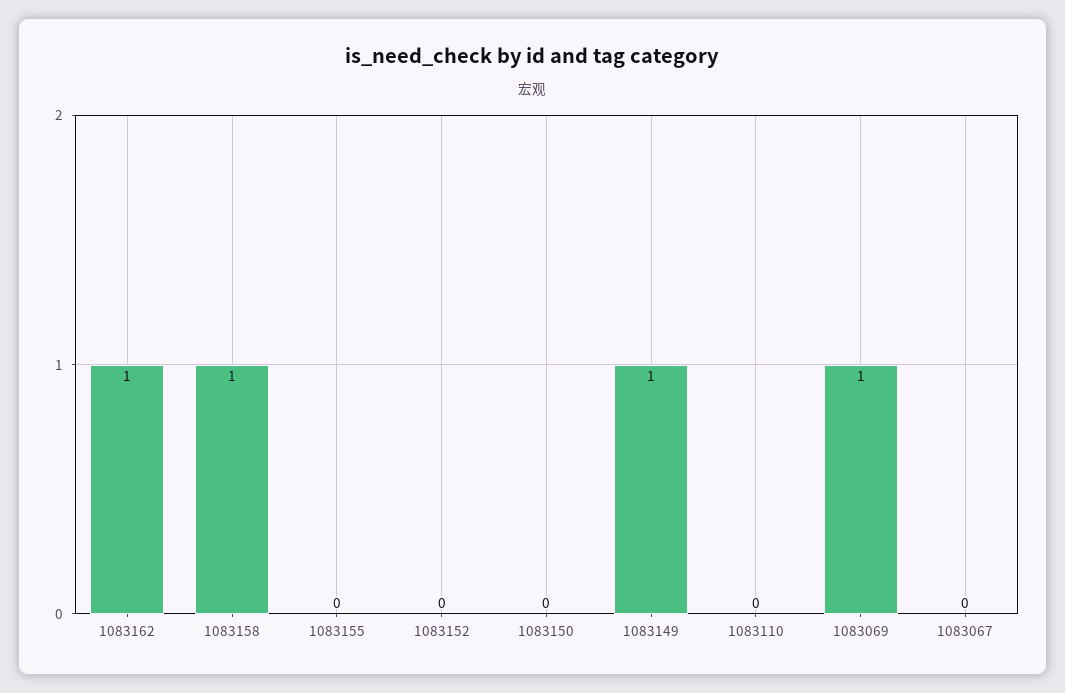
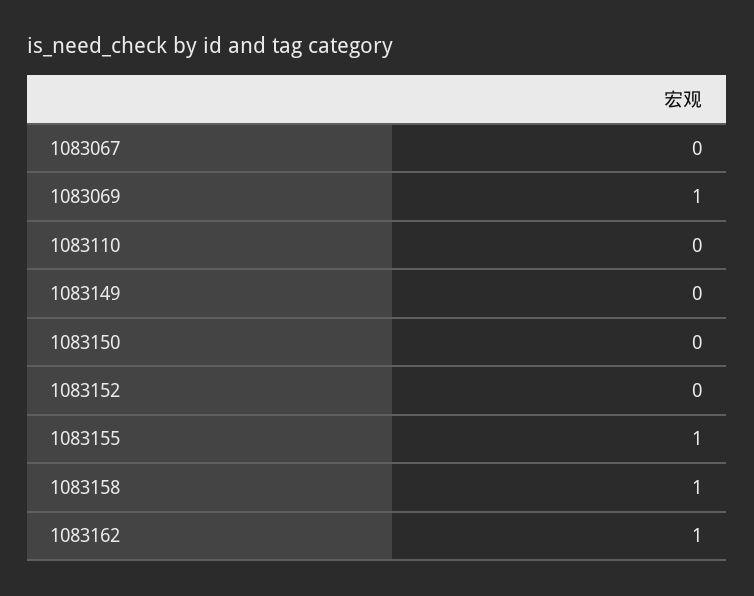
1083155: 0 -> 1
1083149: 1 -> 0

